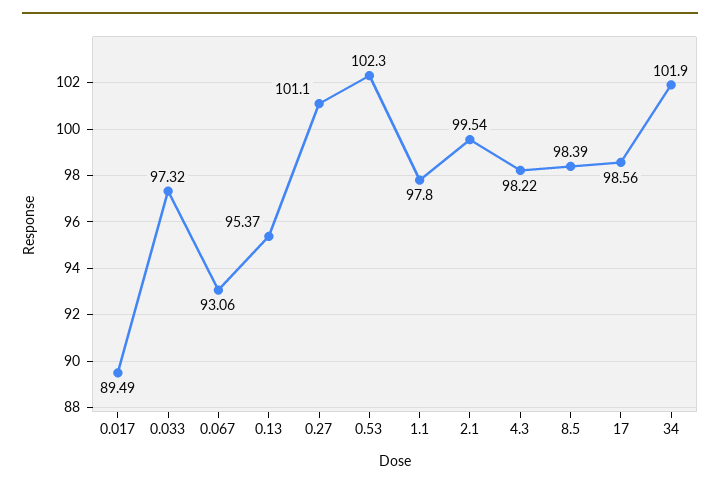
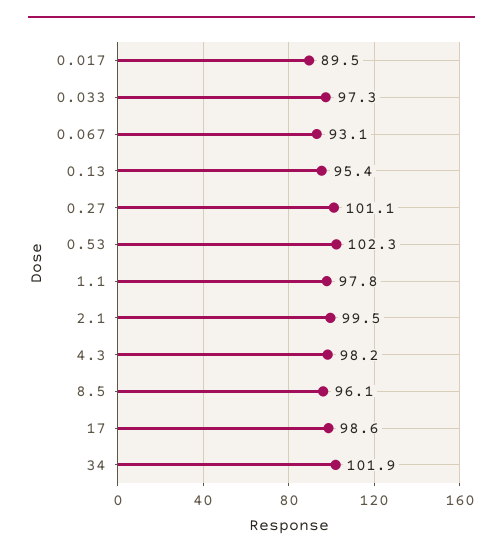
8.5: 98.39 -> 96.1

